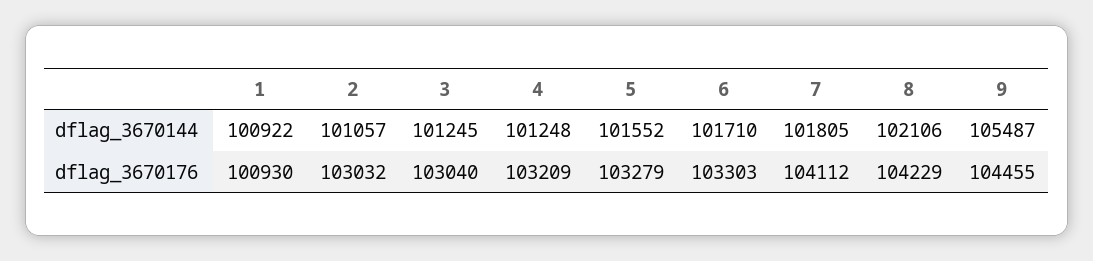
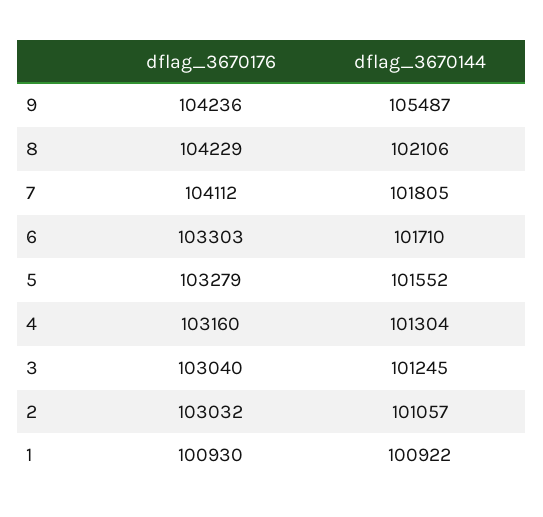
4, dflag_3670144: 101248 -> 101304
4, dflag_3670176: 103209 -> 103160
9, dflag_3670176: 104455 -> 104236

